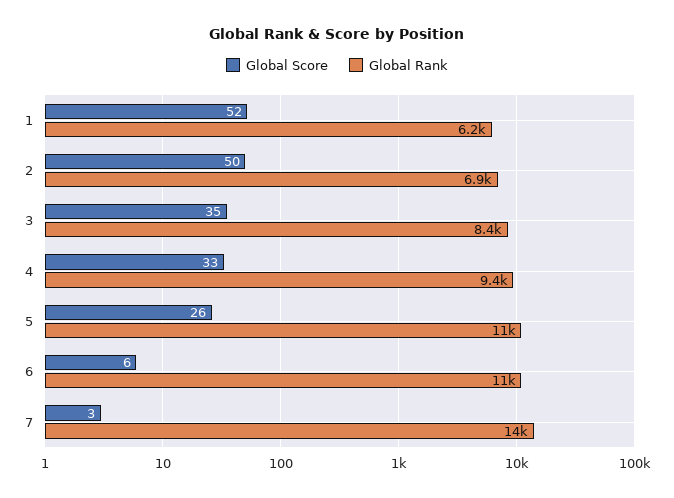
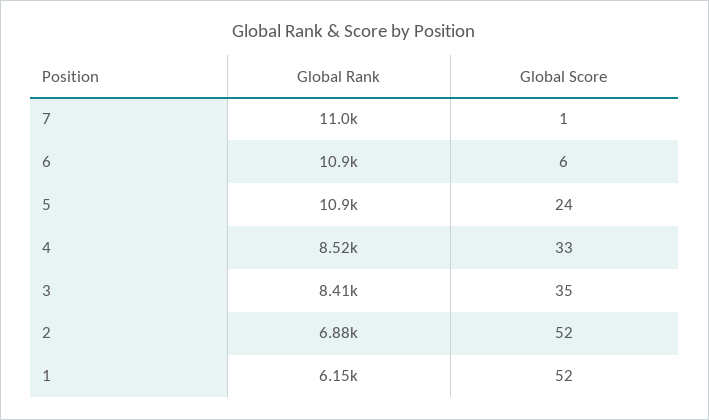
Global Score, 2: 50 -> 52
Global Rank, 4: 9400 -> 8520
Global Score, 5: 26 -> 24
Global Score, 7: 3 -> 1
Global Rank, 7: 14000 -> 11000

